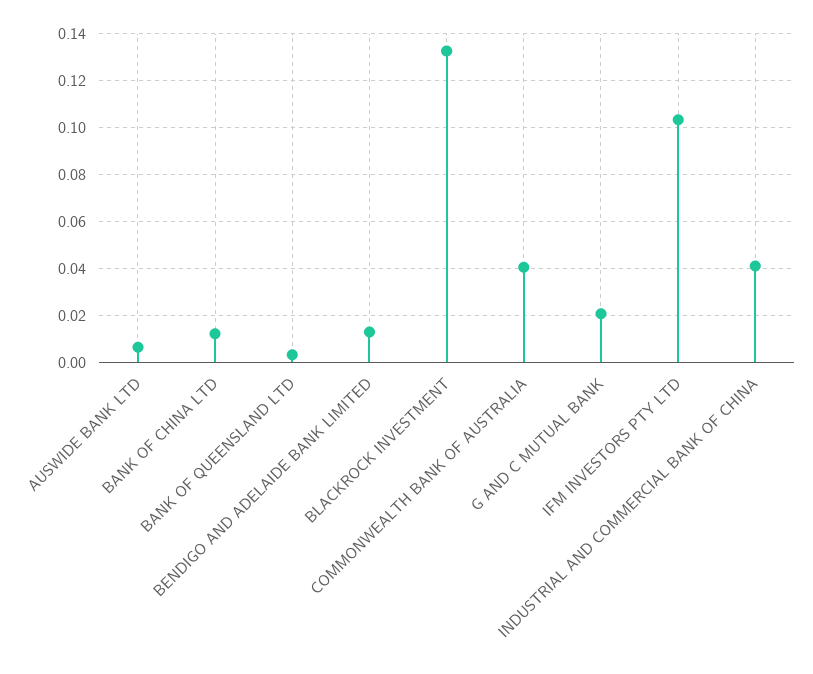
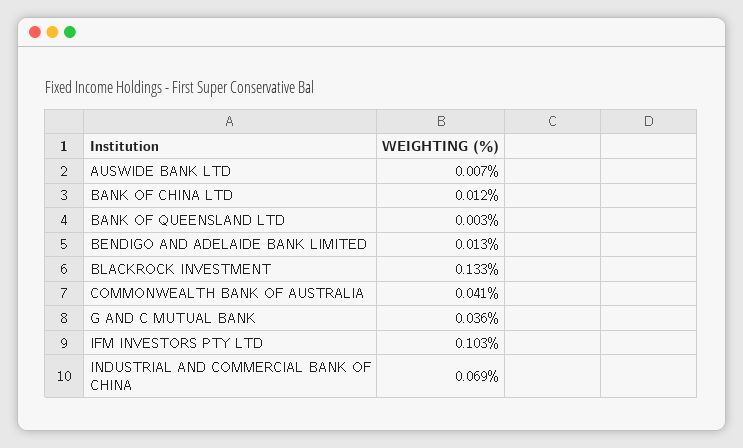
G AND C MUTUAL BANK: 0.02 -> 0.036
INDUSTRIAL AND COMMERCIAL BANK OF CHINA: 0.04 -> 0.069

